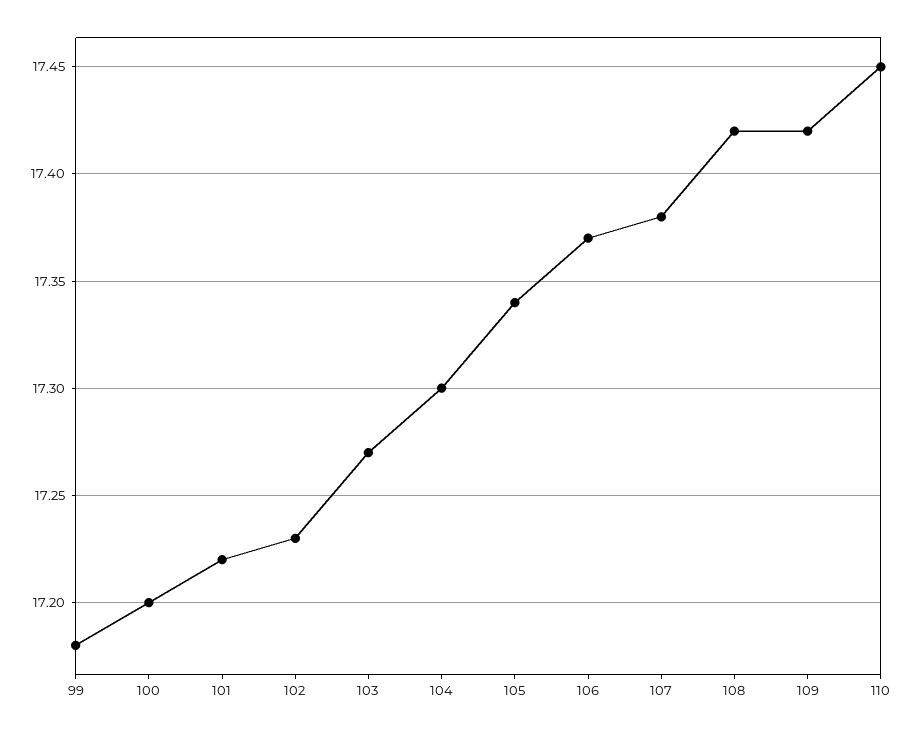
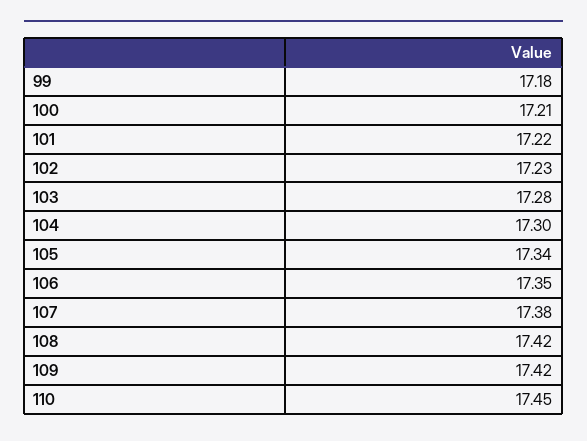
100: 17.2 -> 17.21
103: 17.27 -> 17.28
106: 17.37 -> 17.35

